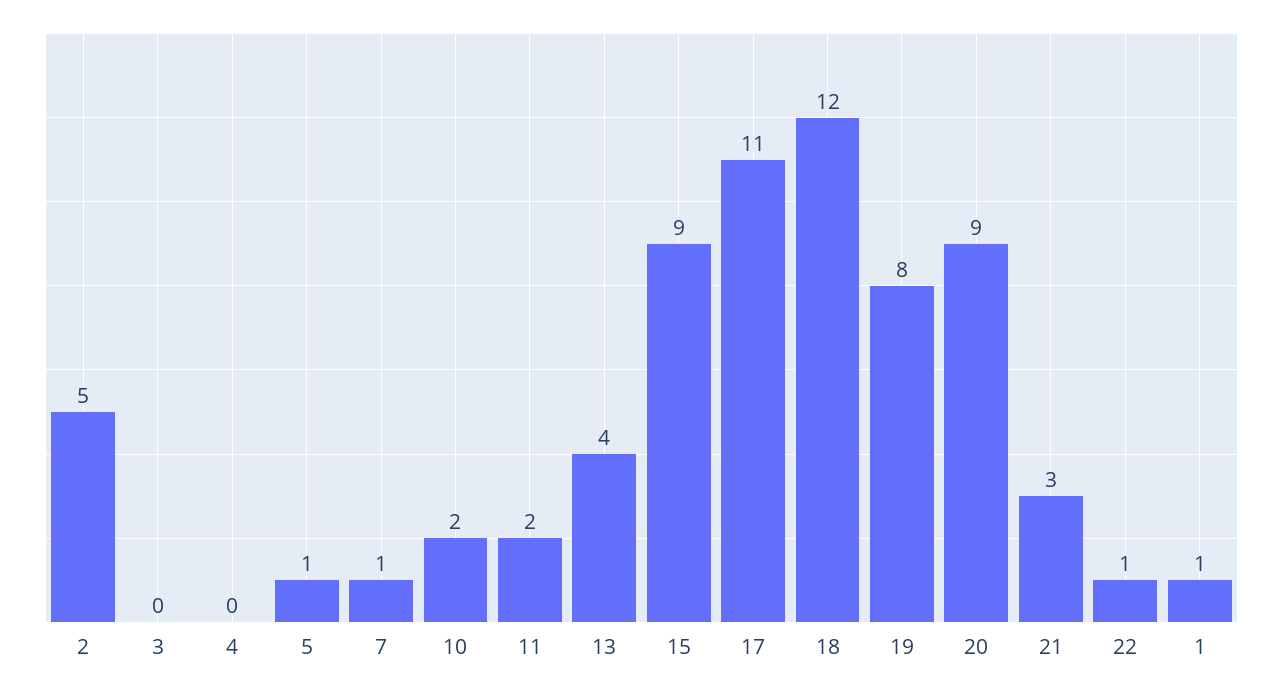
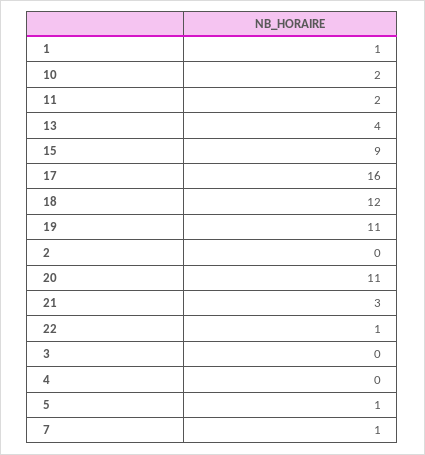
2: 5 -> 0
17: 11 -> 16
19: 8 -> 11
20: 9 -> 11

